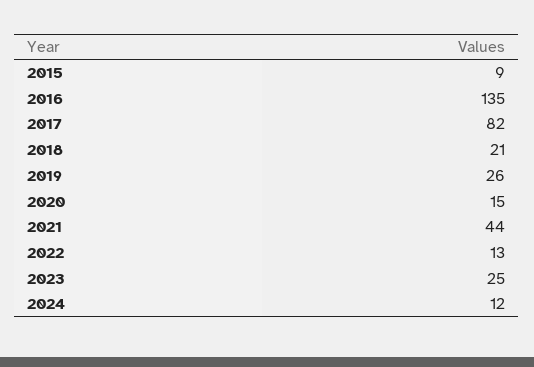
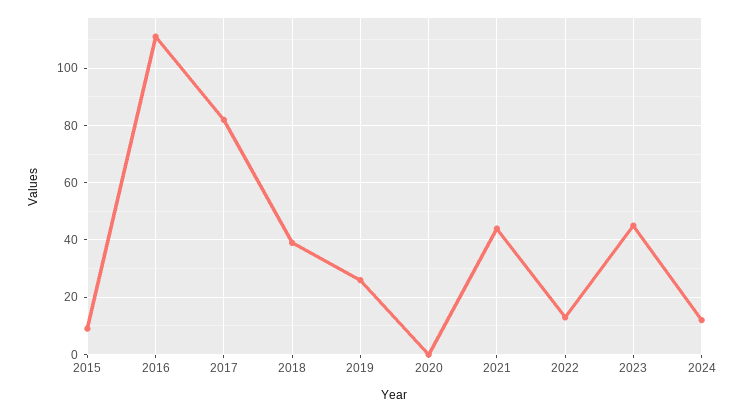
2016: 135 -> 110
2018: 21 -> 40
2020: 15 -> 0
2023: 25 -> 45

